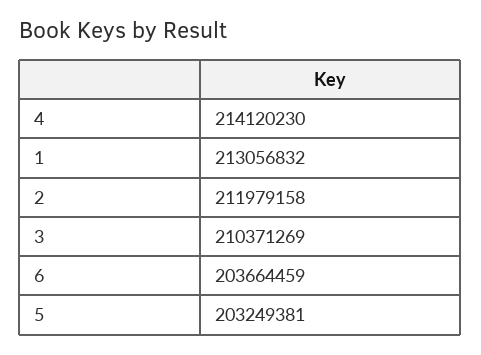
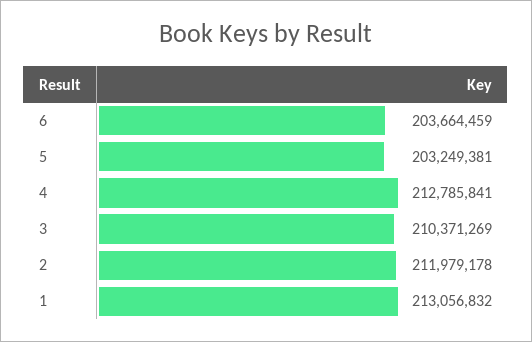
4: 214120230 -> 212785841
2: 211979158 -> 211979178

